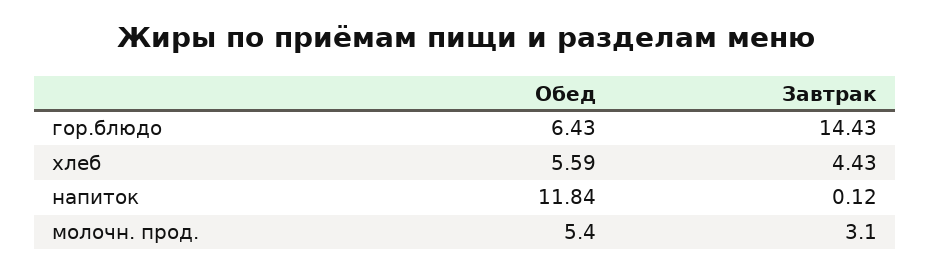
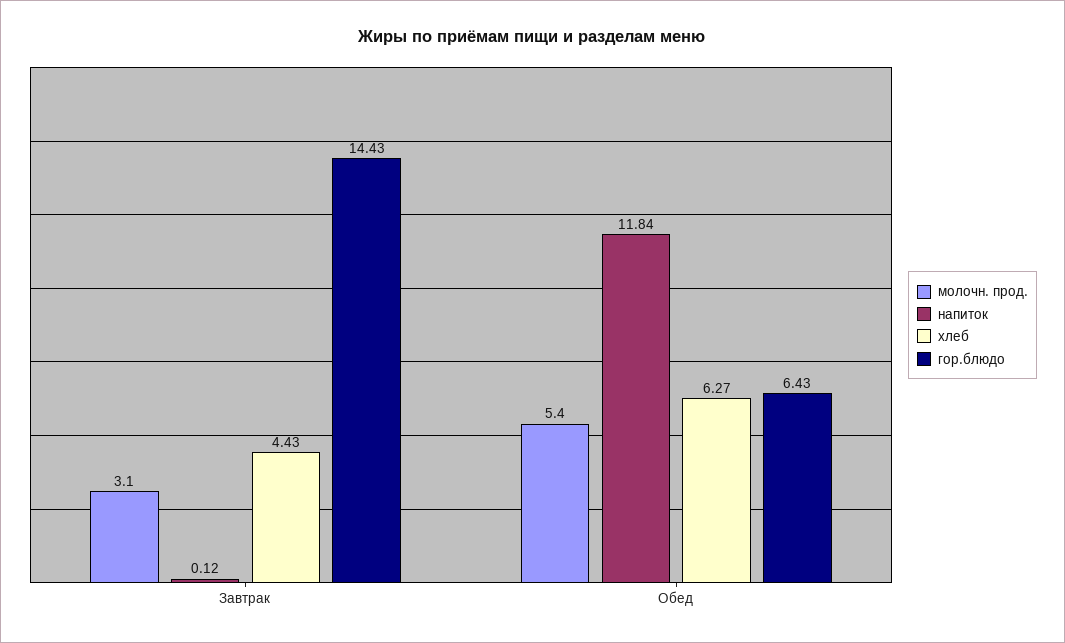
хлеб, Обед: 5.59 -> 6.27

